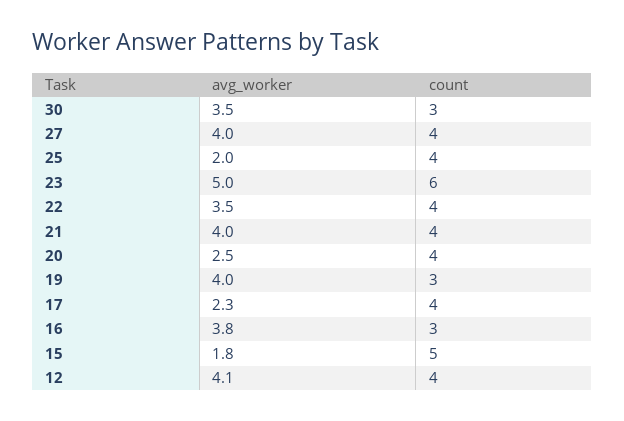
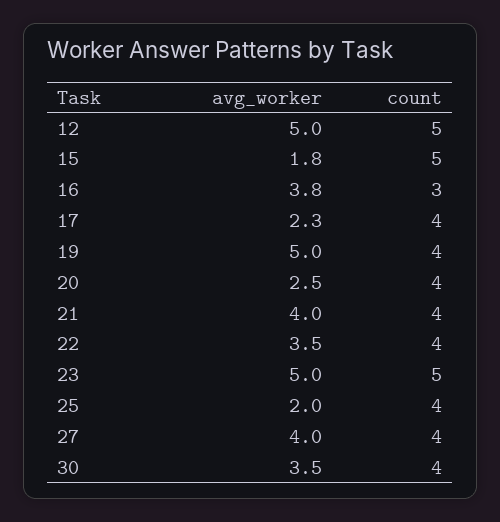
count, 30: 3 -> 4
count, 23: 6 -> 5
avg_worker, 19: 4 -> 5
count, 19: 3 -> 4
avg_worker, 12: 4.1 -> 5
count, 12: 4 -> 5

